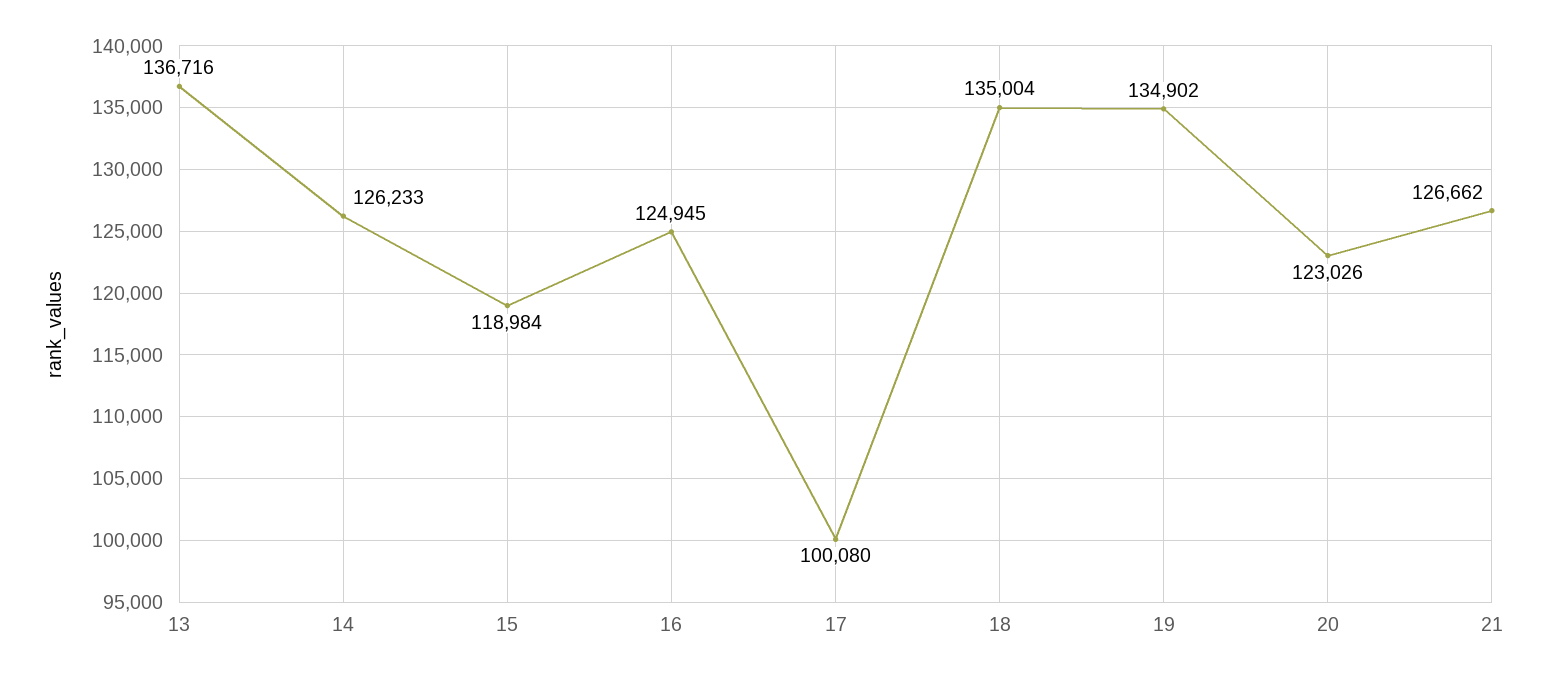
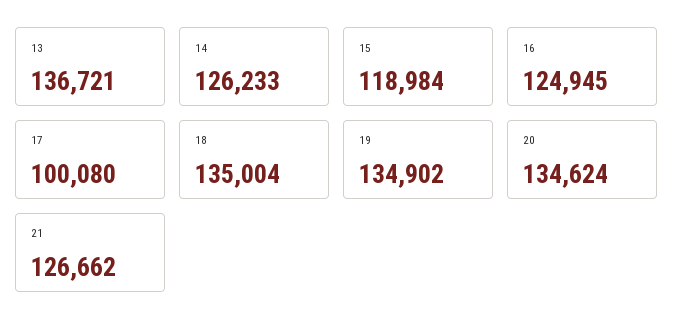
13: 136716 -> 136721
20: 123026 -> 134624

